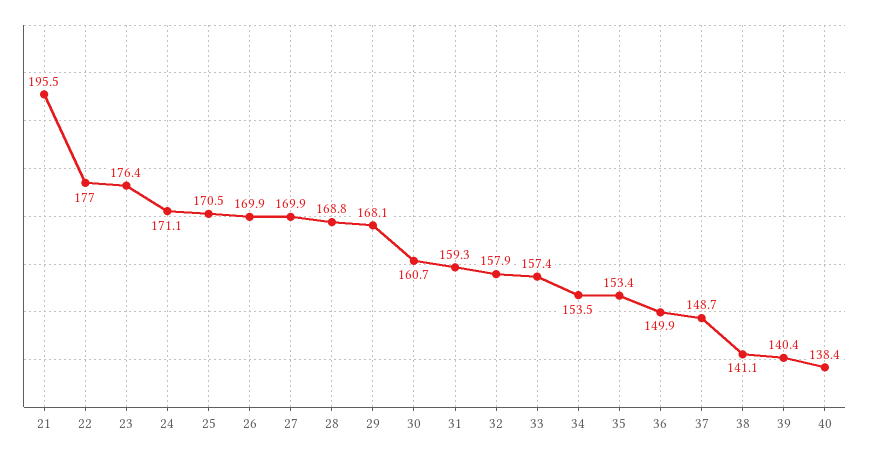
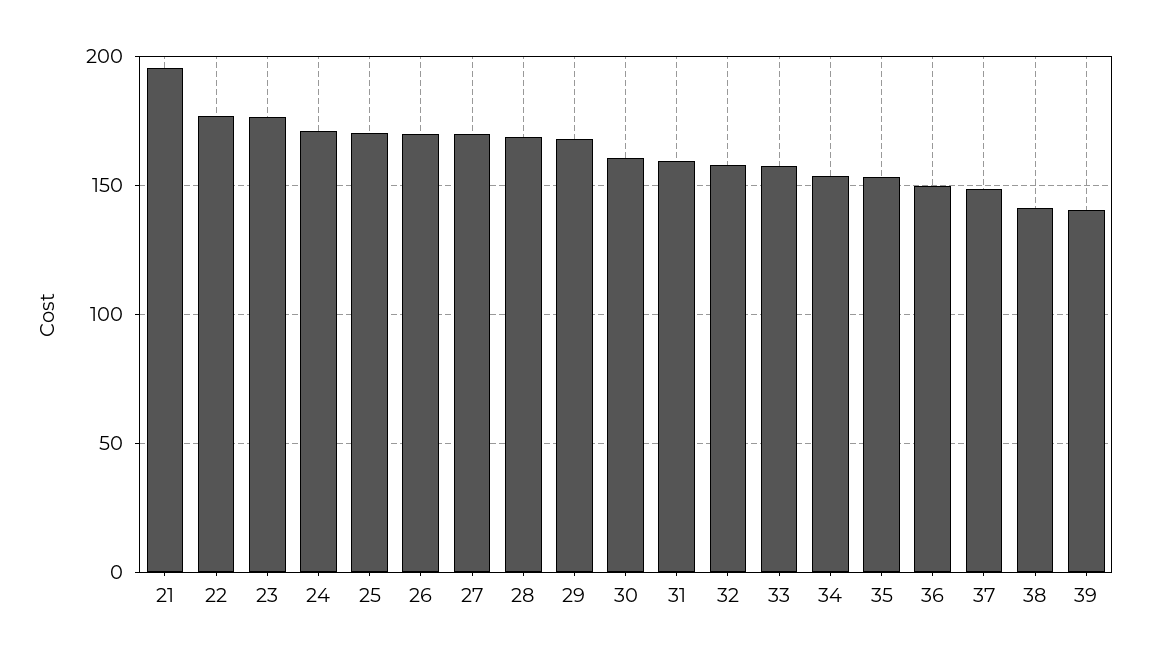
40: 138.4 -> none

